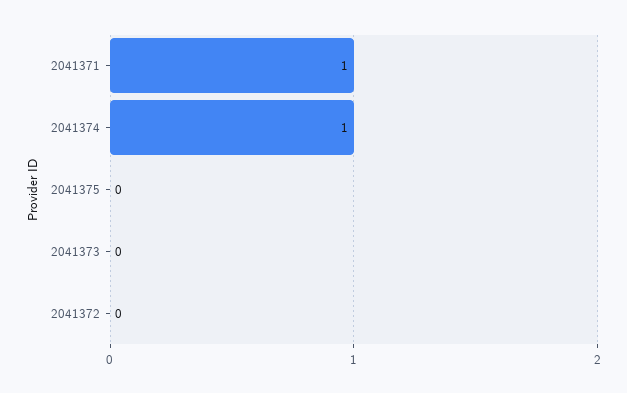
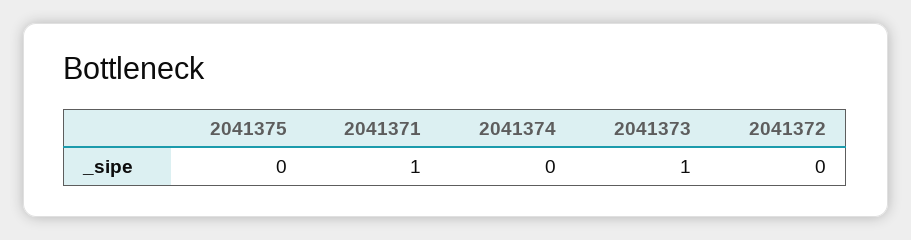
2041374: 1 -> 0
2041373: 0 -> 1

